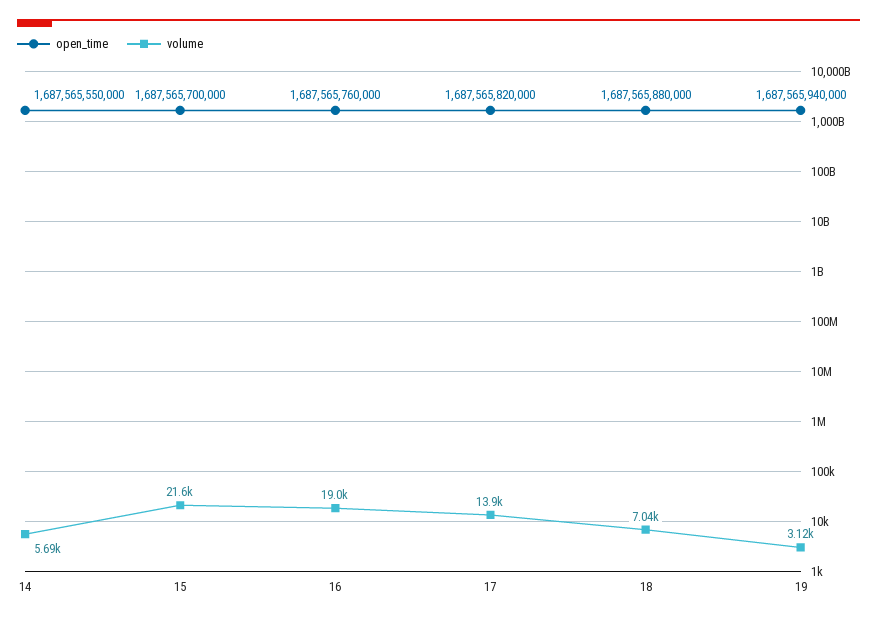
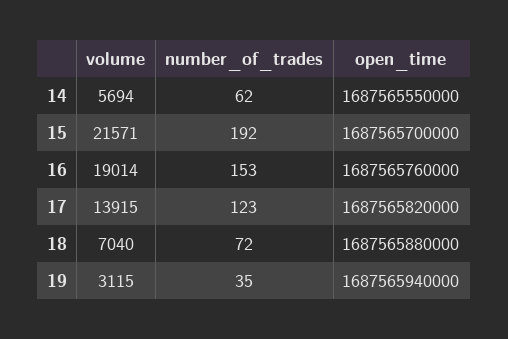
number_of_trades, 14: none -> 62
number_of_trades, 15: none -> 192
number_of_trades, 16: none -> 153
number_of_trades, 17: none -> 123
number_of_trades, 18: none -> 72
number_of_trades, 19: none -> 35

